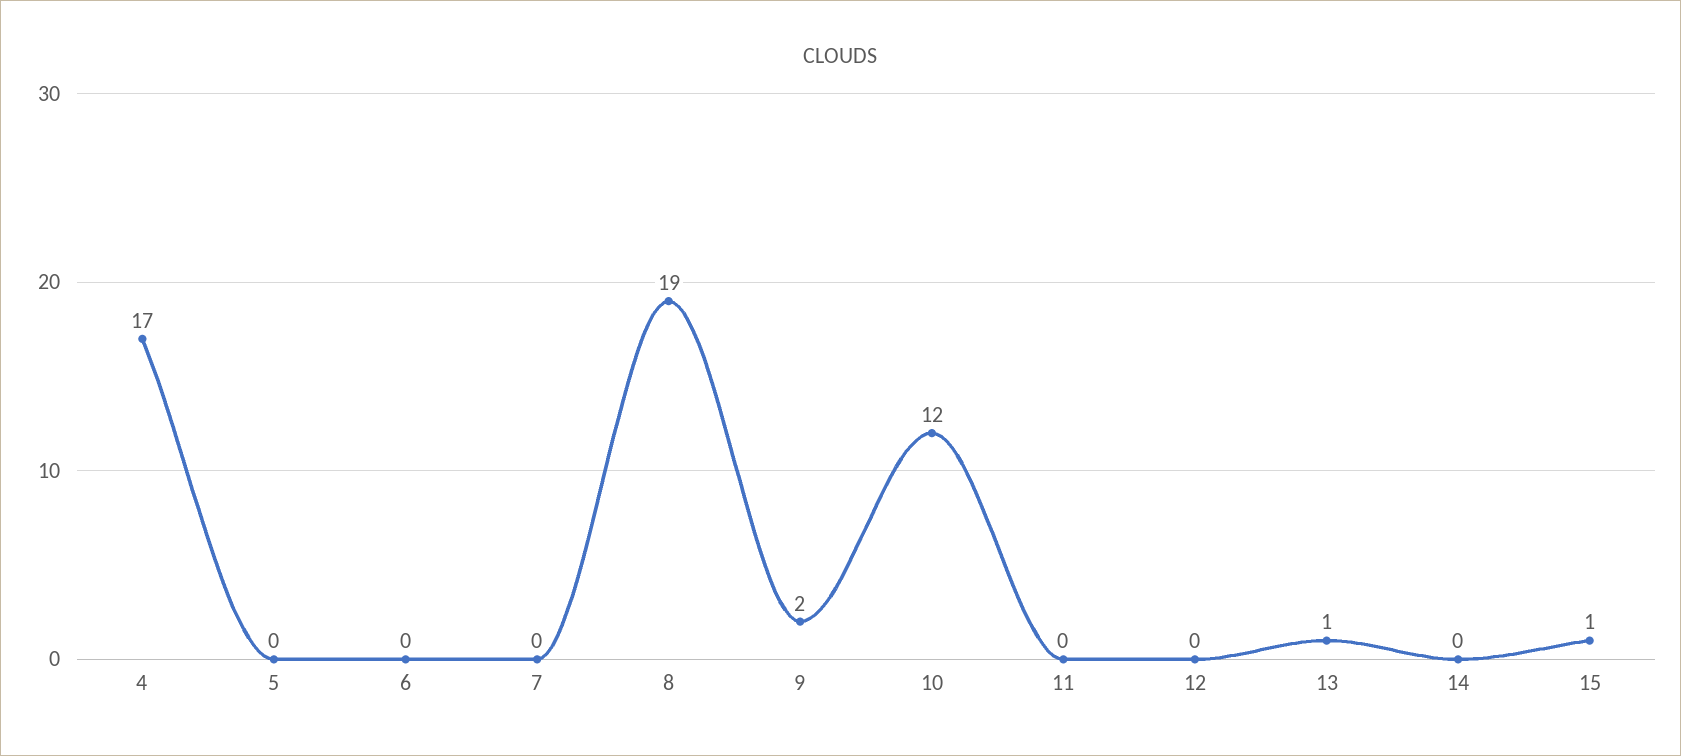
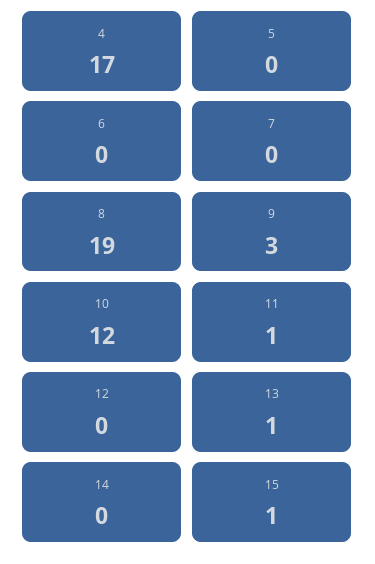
9: 2 -> 3
11: 0 -> 1

